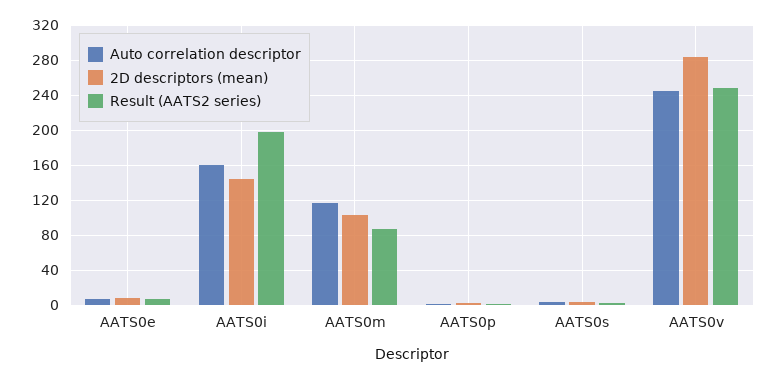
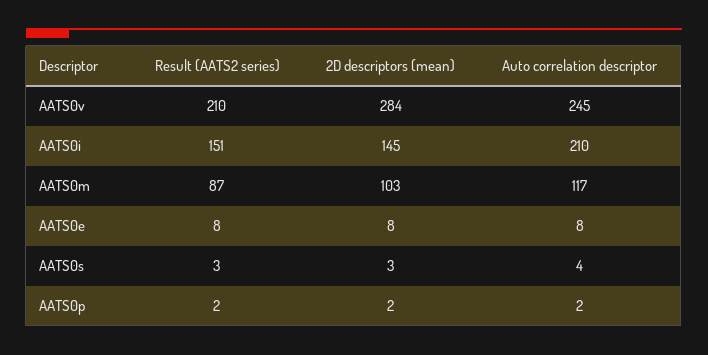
Auto correlation descriptor, AATS0i: 160 -> 210
Result (AATS2 series), AATS0i: 200 -> 151
Result (AATS2 series), AATS0v: 250 -> 210

